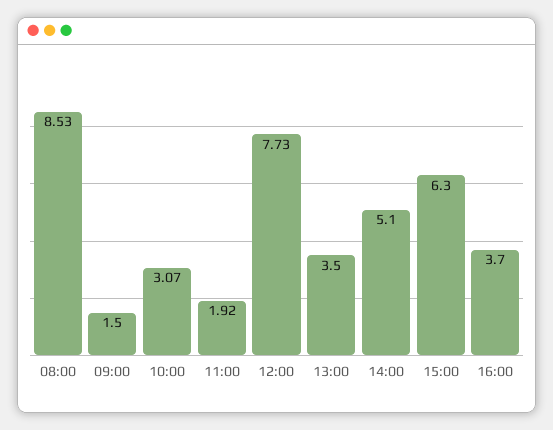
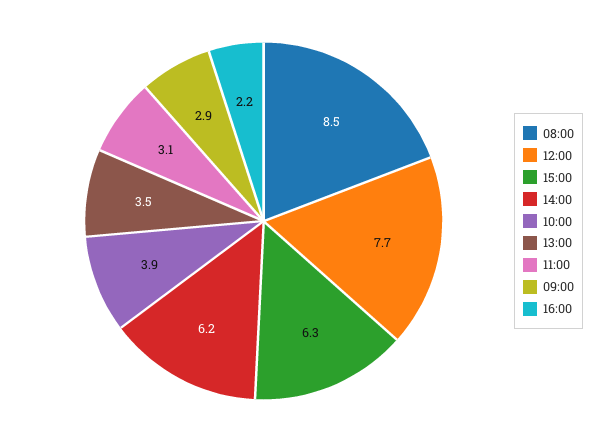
09:00: 1.5 -> 2.9
10:00: 3.07 -> 3.9
11:00: 1.92 -> 3.1
14:00: 5.1 -> 6.2
16:00: 3.7 -> 2.2

